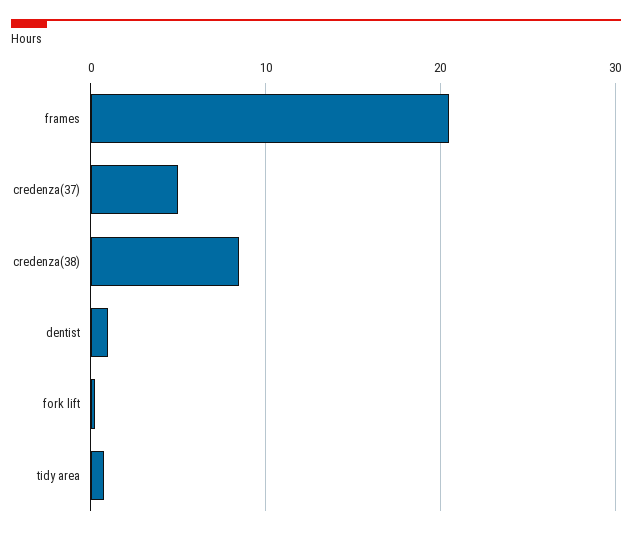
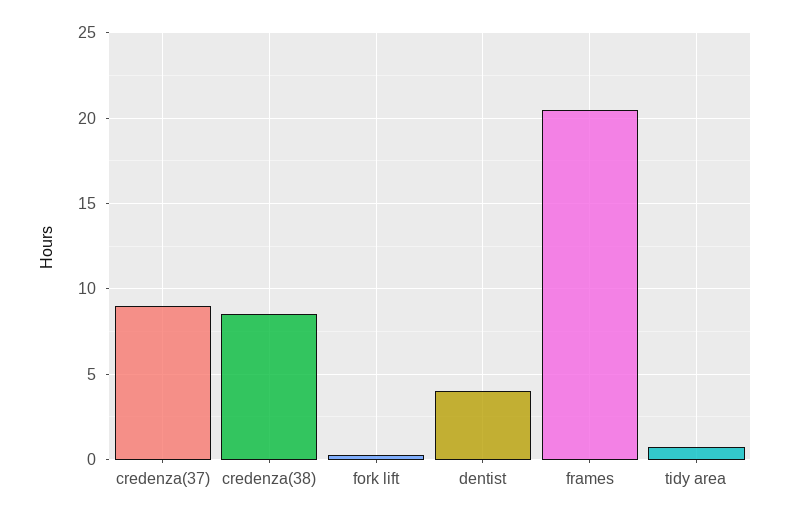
credenza(37): 5 -> 9
dentist: 1 -> 4

